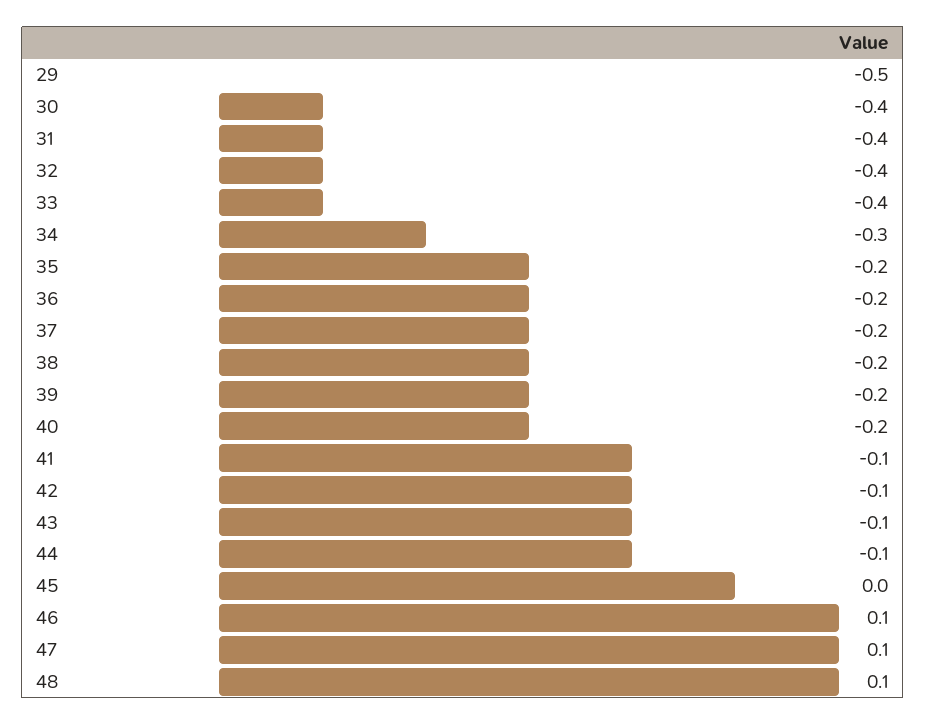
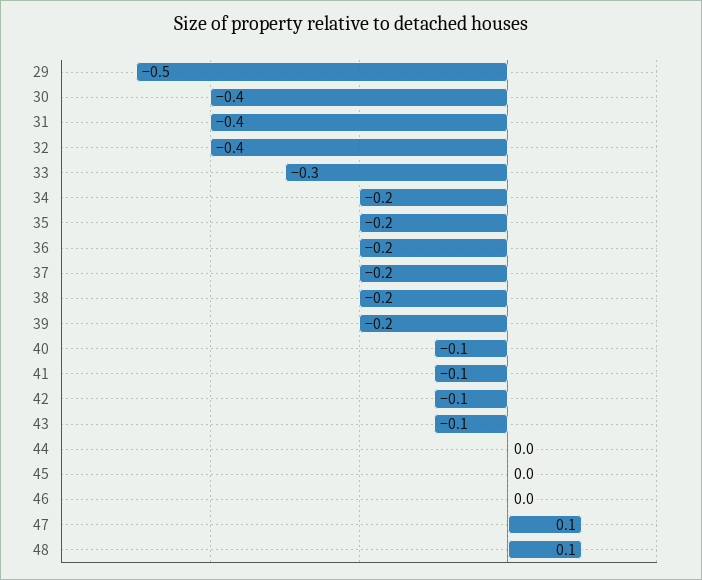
33: -0.4 -> -0.3
34: -0.3 -> -0.2
40: -0.2 -> -0.1
44: -0.1 -> 0
46: 0.1 -> 0

